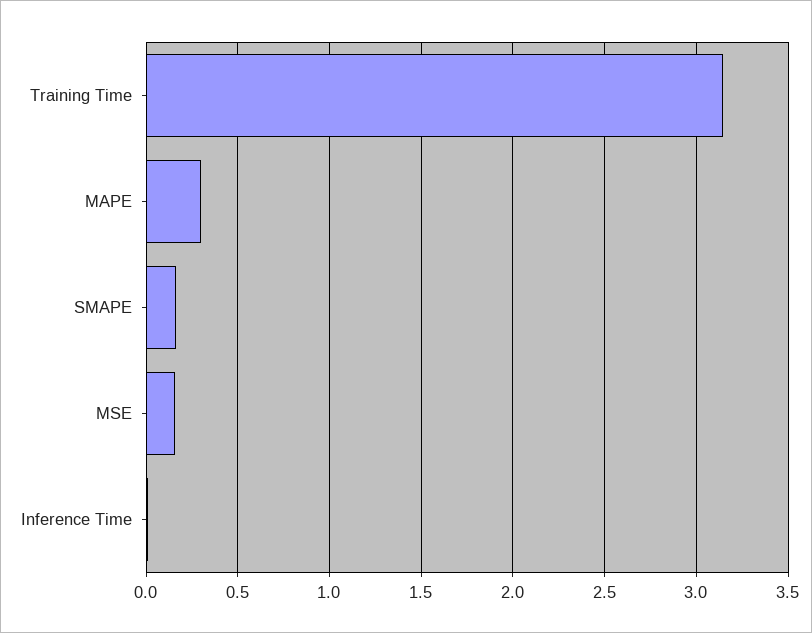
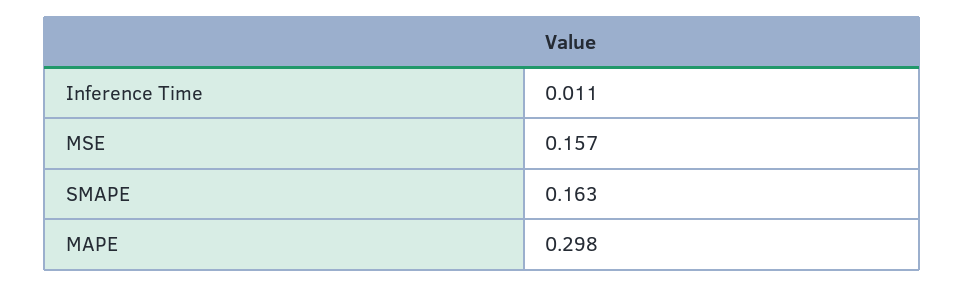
Training Time: 3.15 -> none

